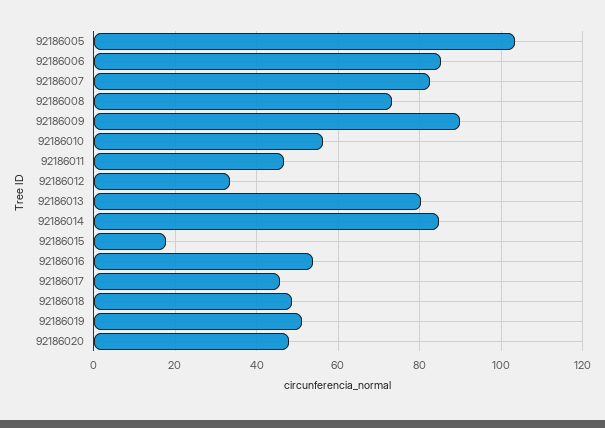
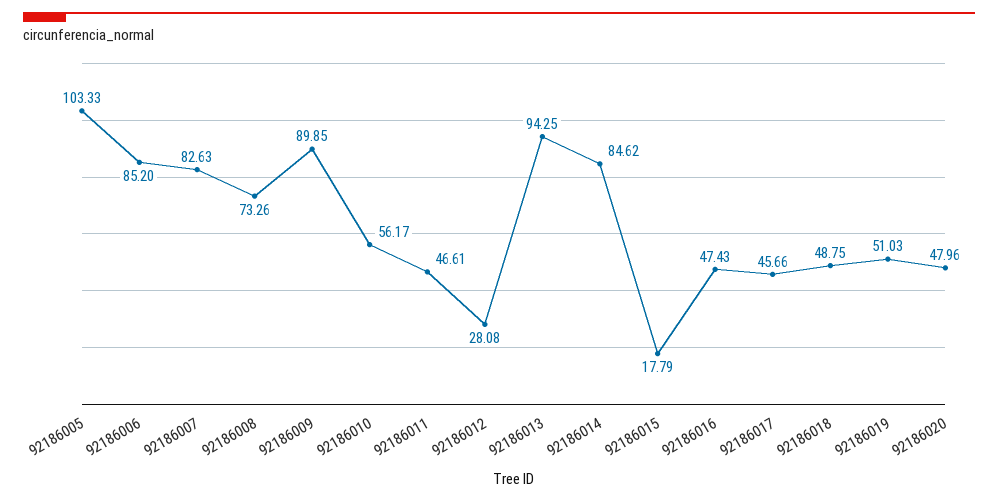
92186012: 34 -> 28.08
92186013: 80 -> 94.25
92186016: 54 -> 47.43

